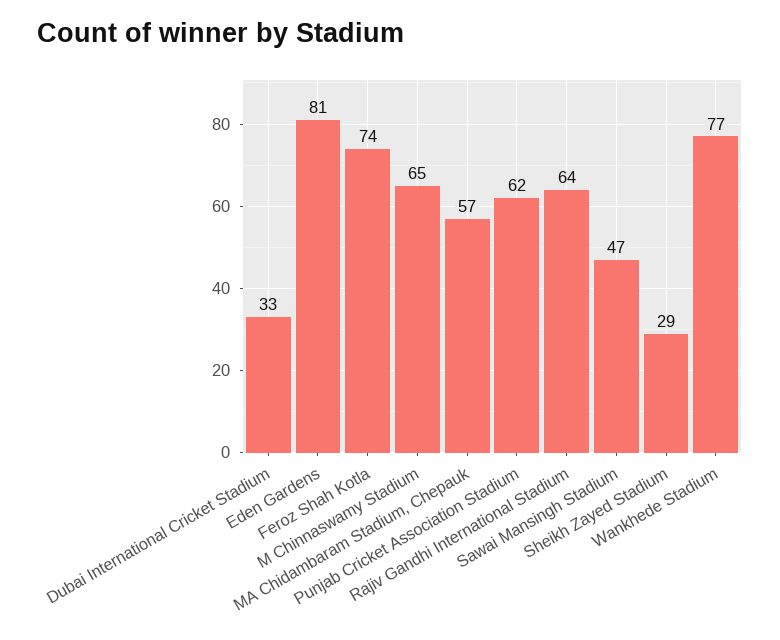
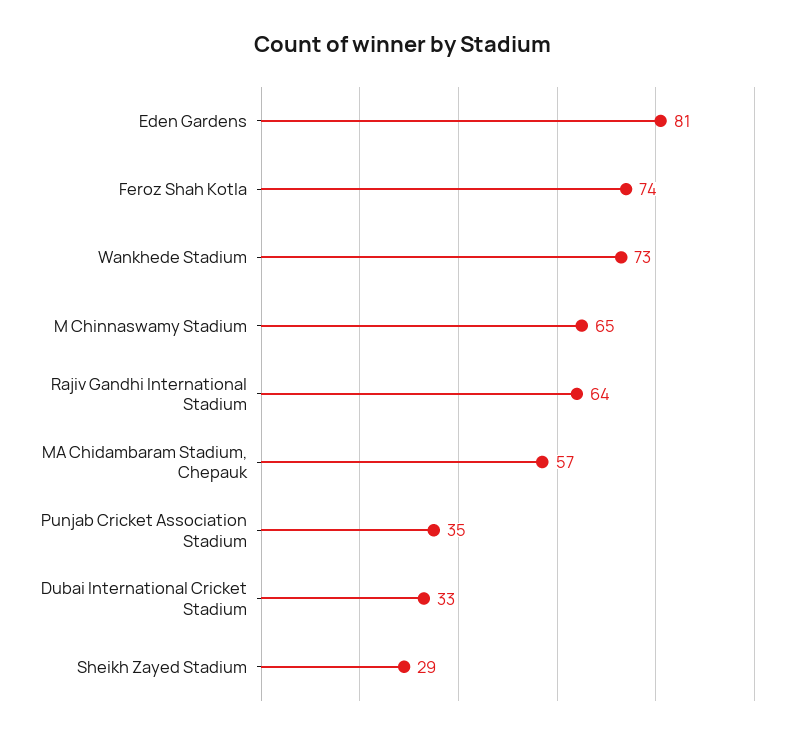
Punjab Cricket Association Stadium: 62 -> 35
Sawai Mansingh Stadium: 47 -> none
Wankhede Stadium: 77 -> 73

